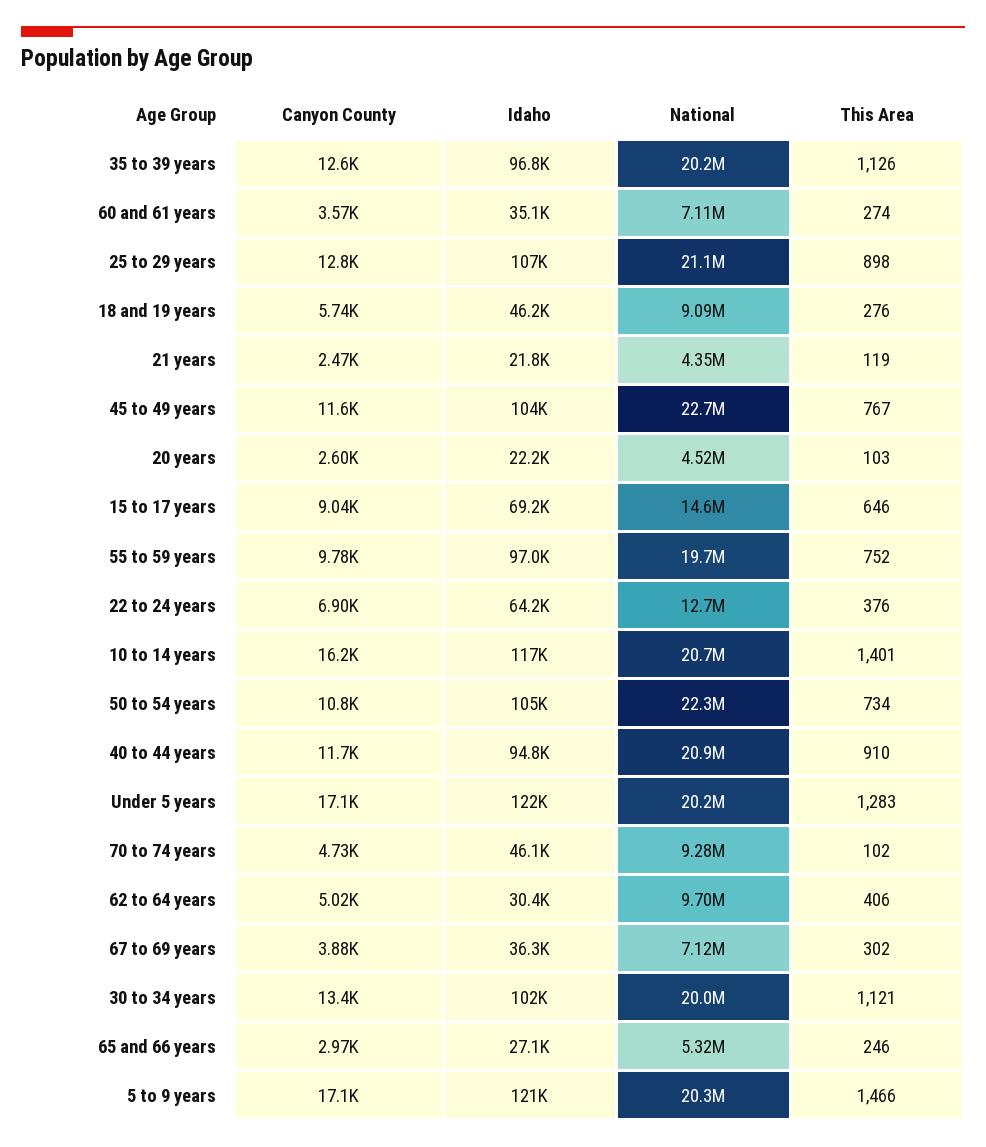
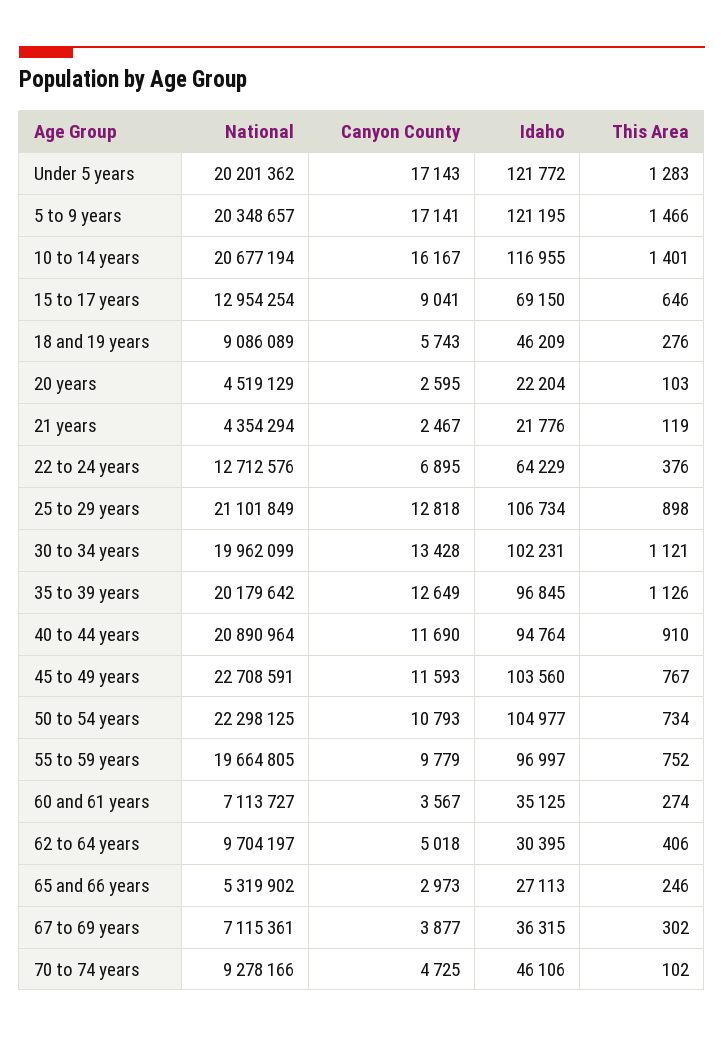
National, 15 to 17 years: 14600000 -> 12954254

